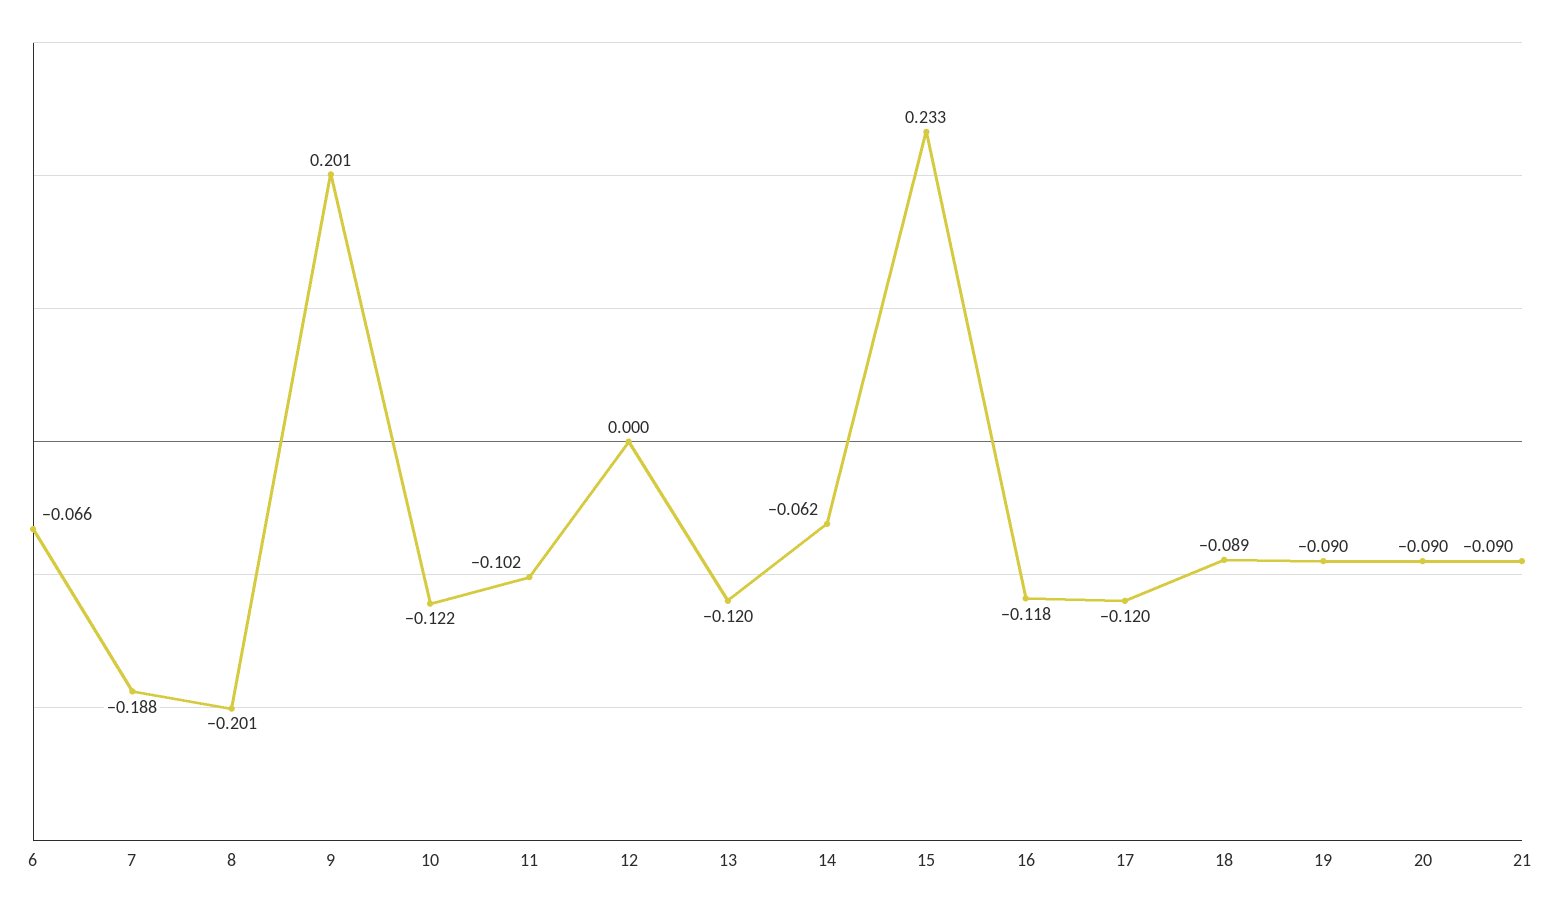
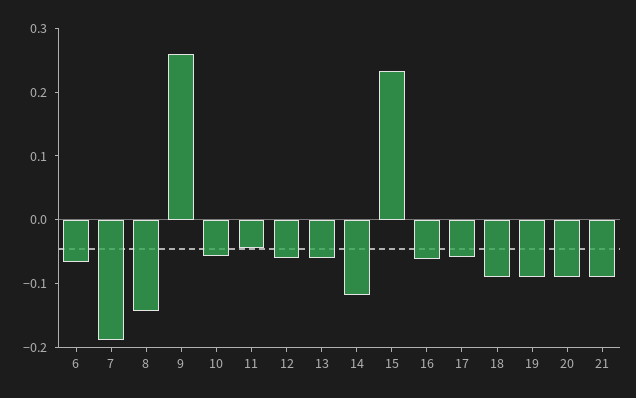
8: -0.201 -> -0.14
9: 0.201 -> 0.26
10: -0.122 -> -0.06
11: -0.102 -> -0.04
12: 0 -> -0.06
13: -0.12 -> -0.06
14: -0.062 -> -0.12
16: -0.118 -> -0.06
17: -0.12 -> -0.06

